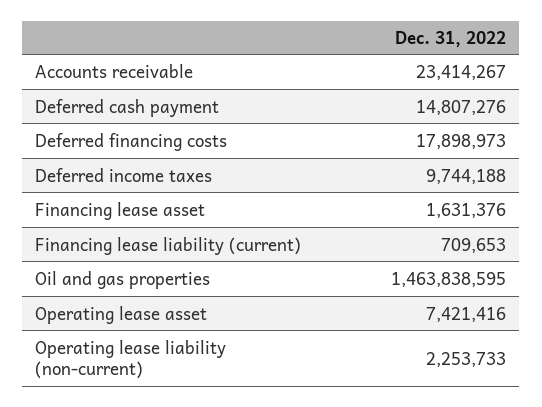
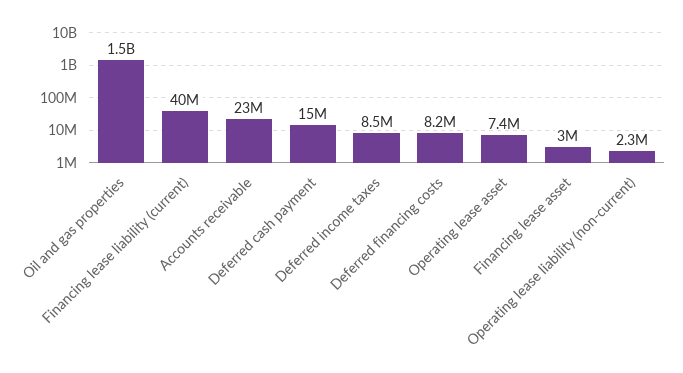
Deferred financing costs: 17898973 -> 8200000
Deferred income taxes: 9744188 -> 8500000
Financing lease asset: 1631376 -> 3000000
Financing lease liability (current): 709653 -> 40000000

